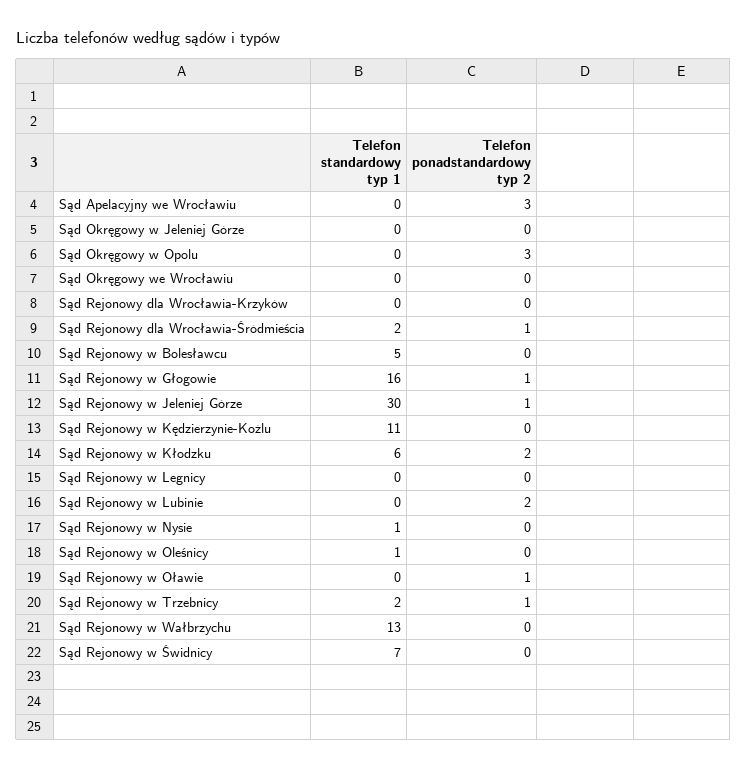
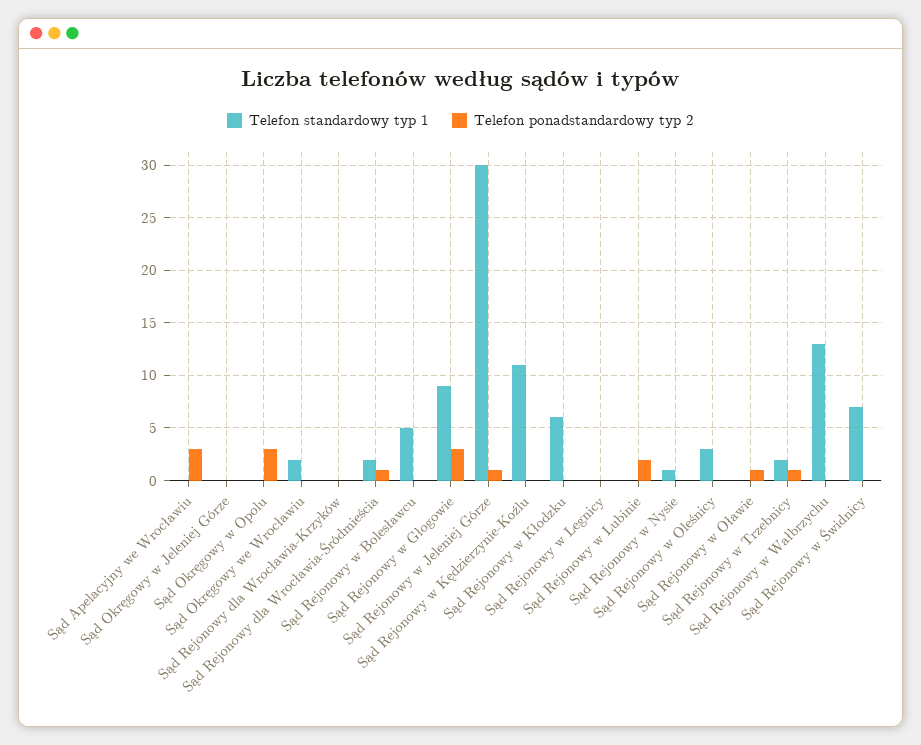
Telefon standardowy typ 1, Sąd Okręgowy we Wrocławiu: 0 -> 2
Telefon standardowy typ 1, Sąd Rejonowy w Głogowie: 16 -> 9
Telefon ponadstandardowy typ 2, Sąd Rejonowy w Głogowie: 1 -> 3
Telefon ponadstandardowy typ 2, Sąd Rejonowy w Kłodzku: 2 -> 0
Telefon standardowy typ 1, Sąd Rejonowy w Oleśnicy: 1 -> 3

